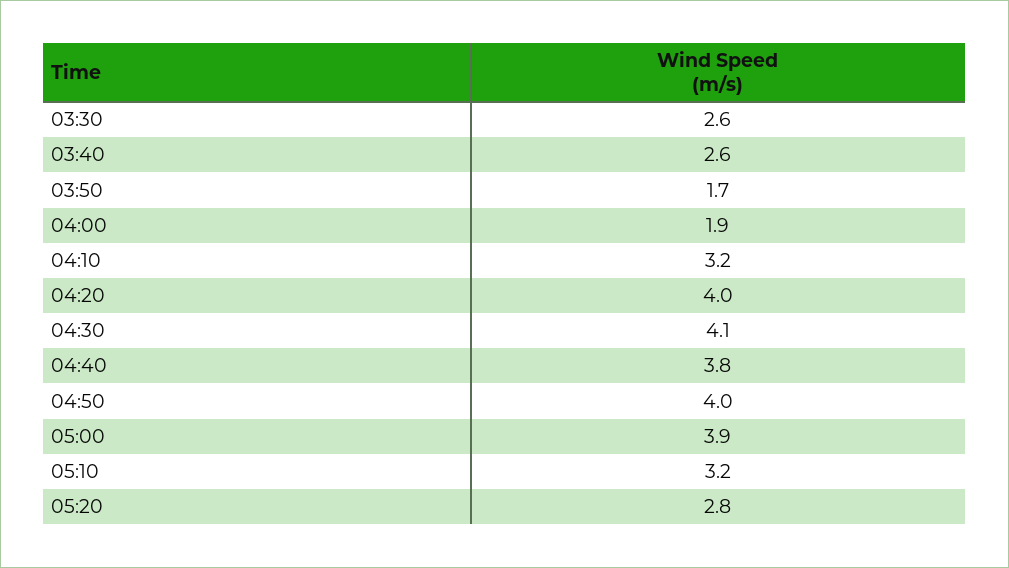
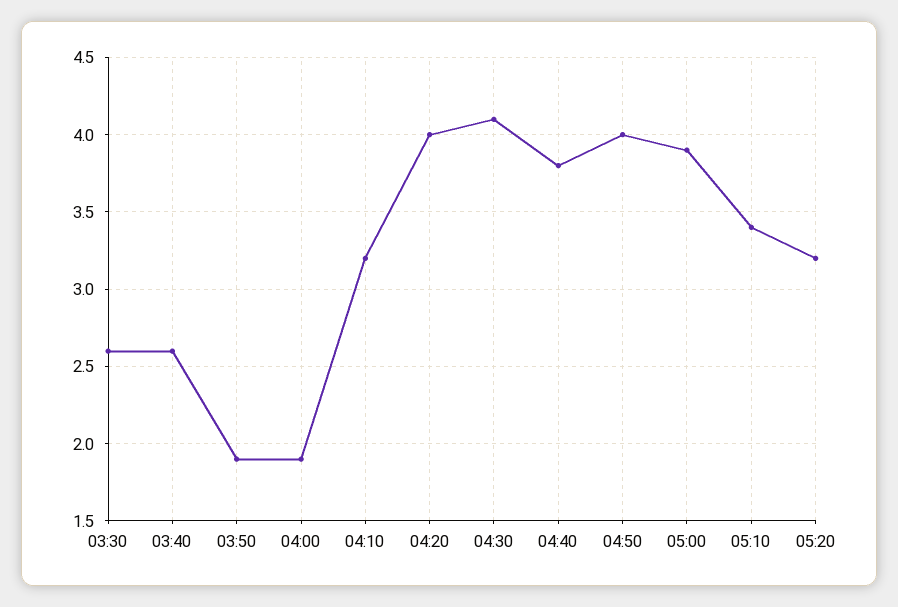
03:50: 1.7 -> 1.9
05:10: 3.2 -> 3.4
05:20: 2.8 -> 3.2

